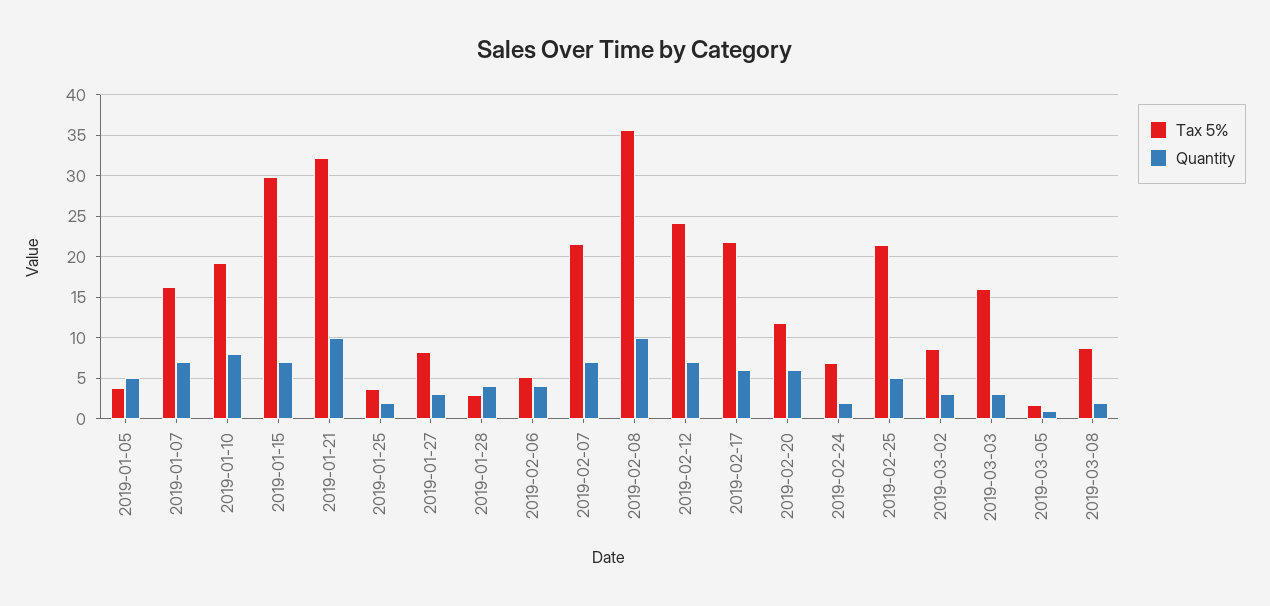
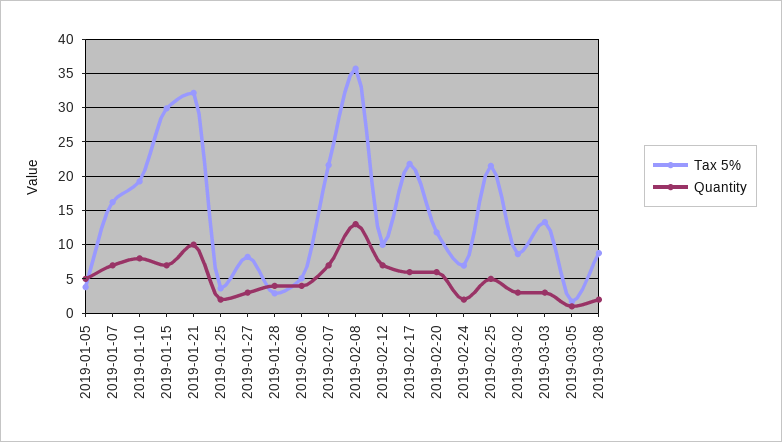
Quantity, 2019-02-08: 10 -> 13
Tax 5%, 2019-02-12: 24 -> 10
Tax 5%, 2019-03-03: 16 -> 13

